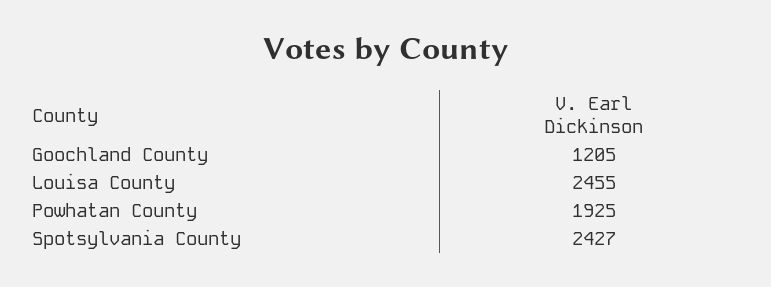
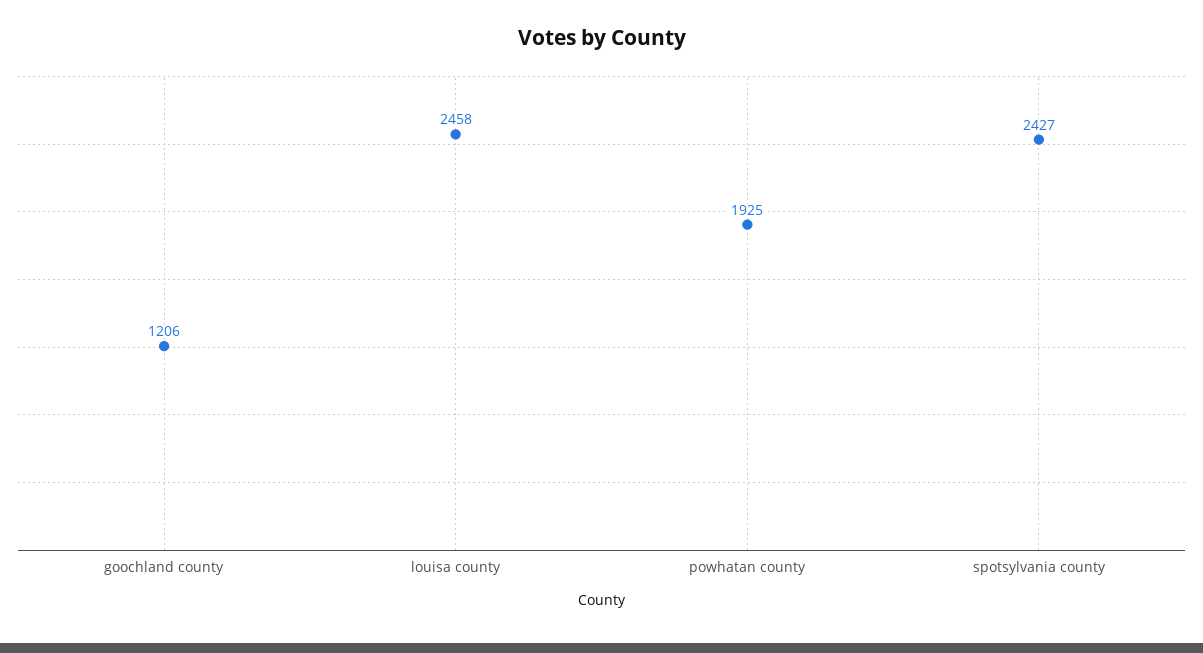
Goochland County: 1205 -> 1206
Louisa County: 2455 -> 2458

